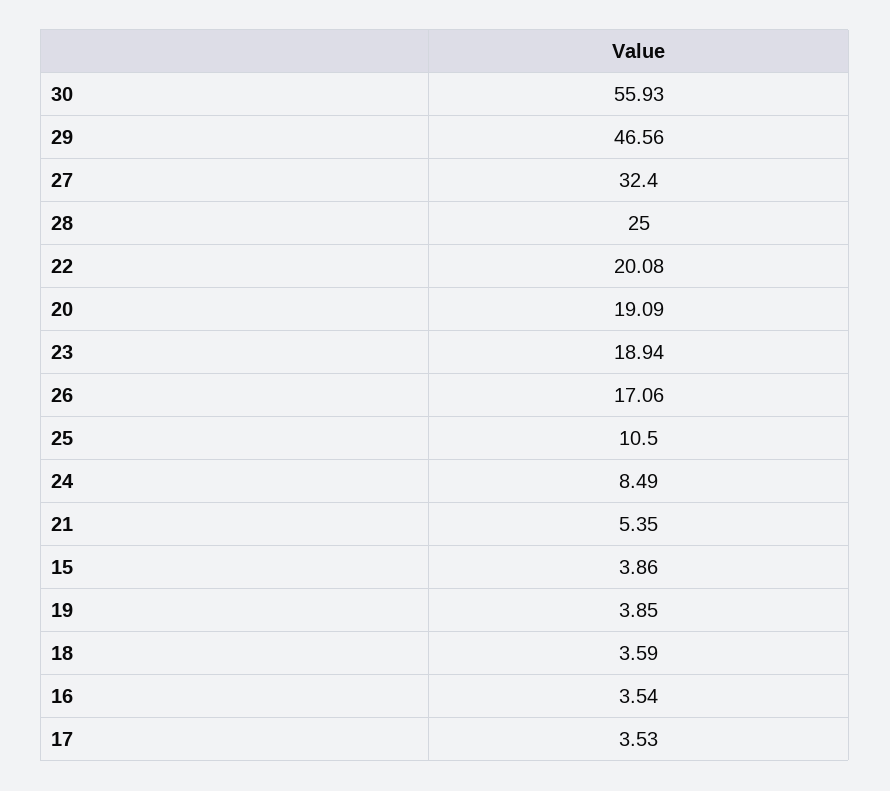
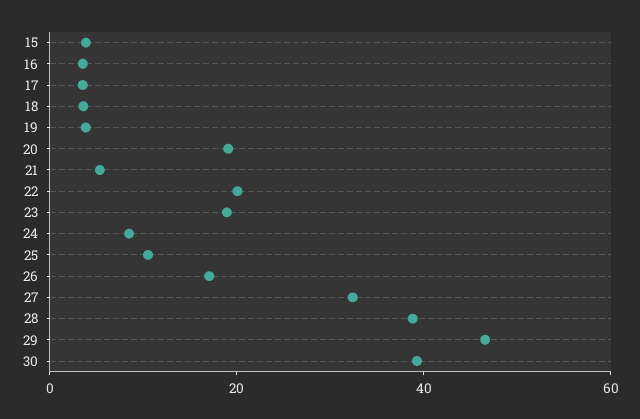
30: 55.93 -> 40
28: 25 -> 40

